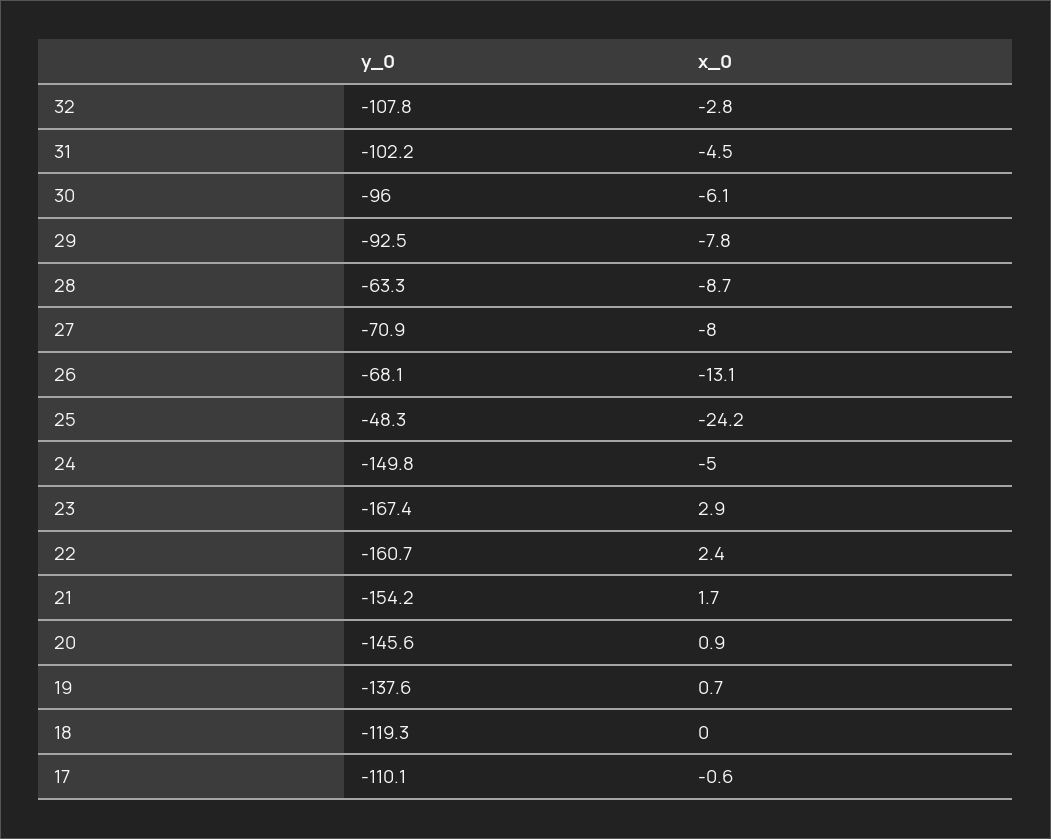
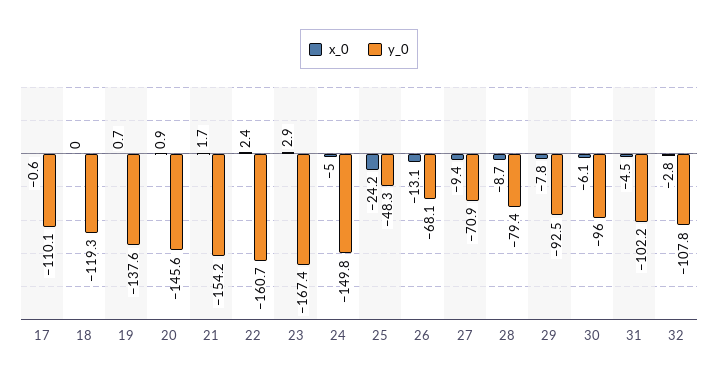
y_0, 28: -63.3 -> -79.4
x_0, 27: -8 -> -9.4

